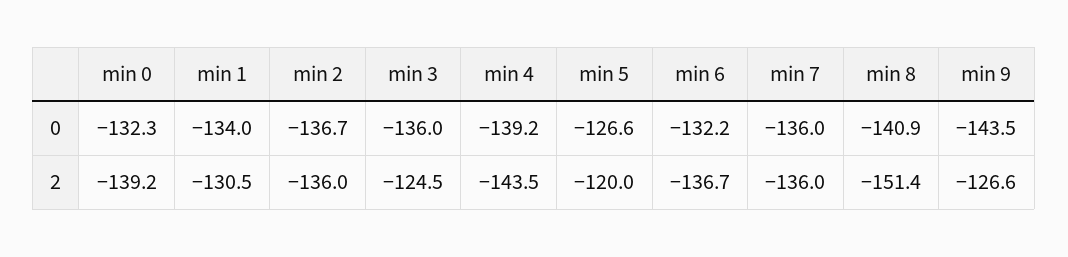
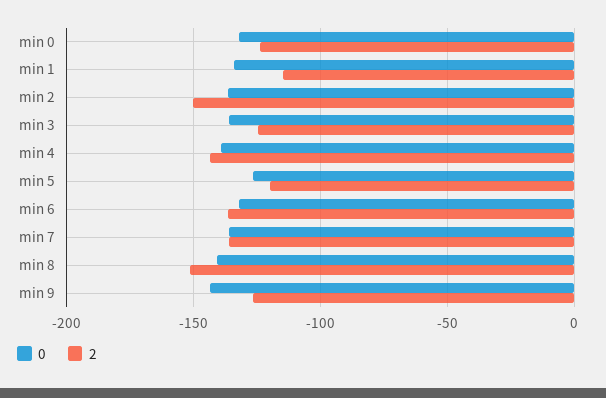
2, min 0: -139.2 -> -125
2, min 1: -130.5 -> -115
2, min 2: -136 -> -150

